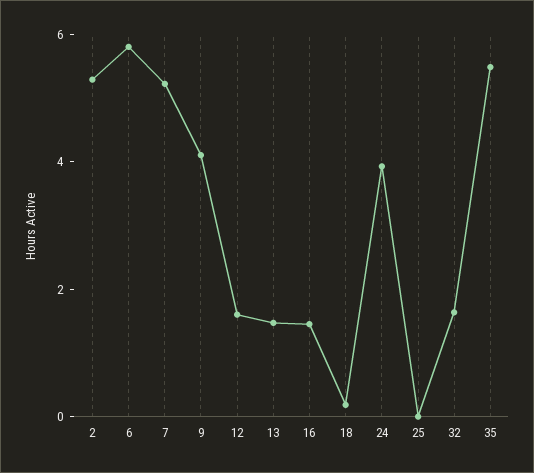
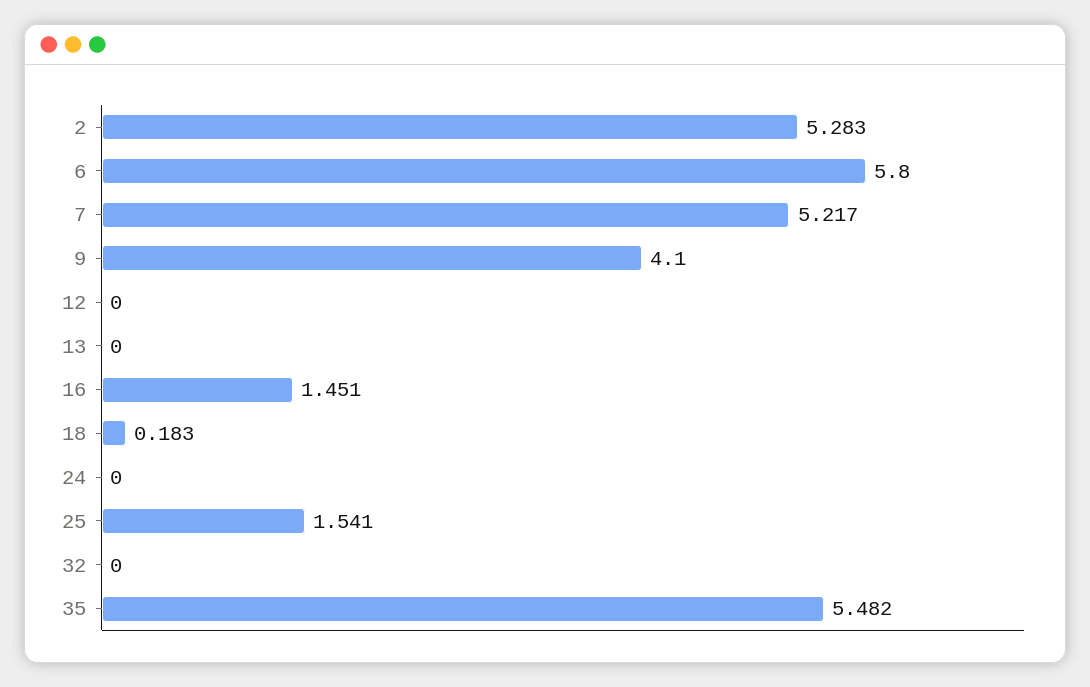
12: 1.5 -> 0
13: 1.5 -> 0
24: 4 -> 0
25: 0 -> 1.541
32: 1.5 -> 0

